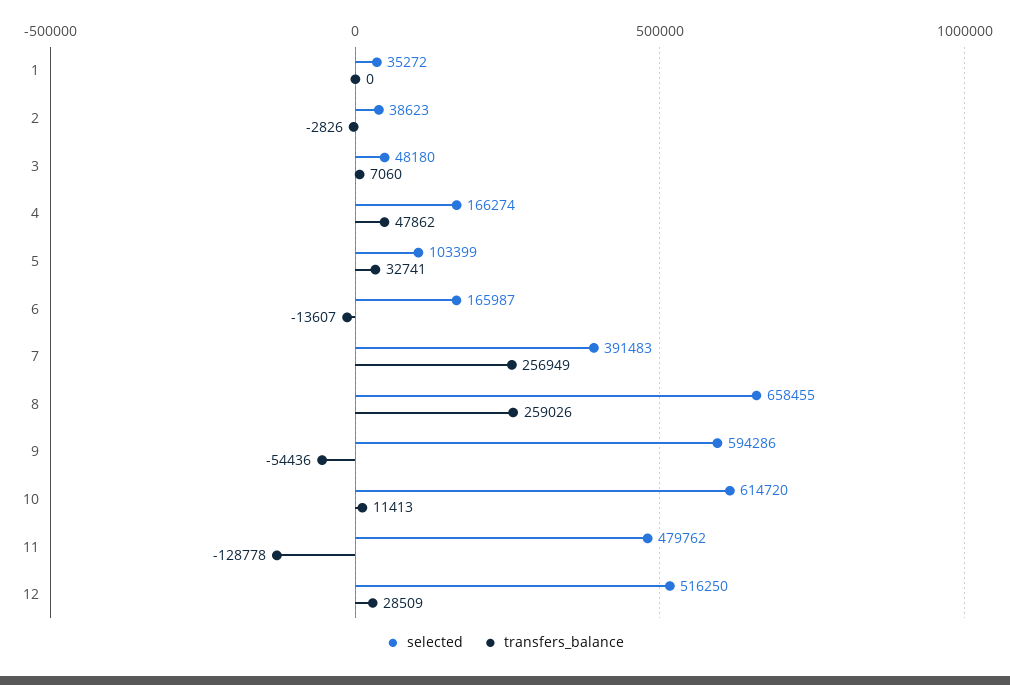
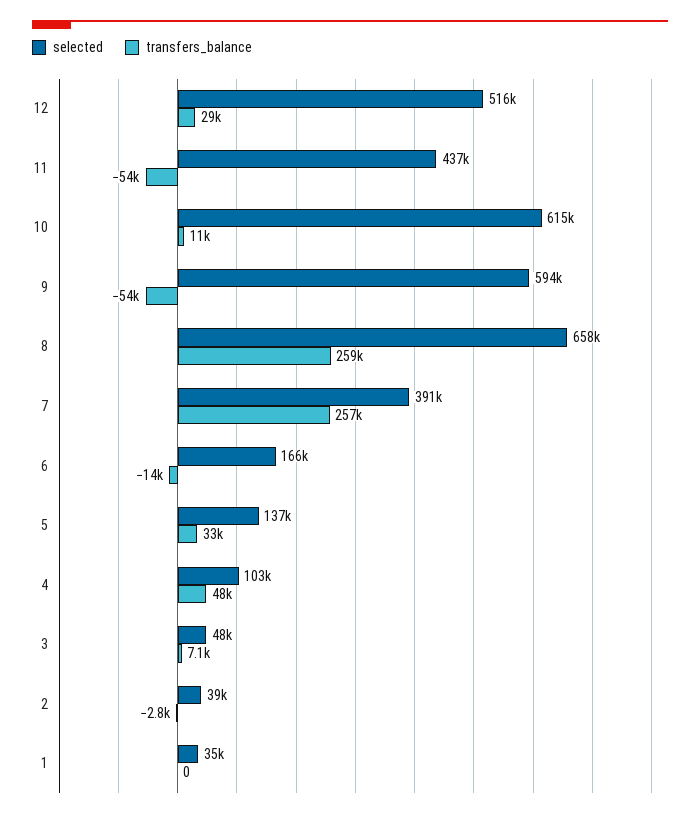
selected, 4: 166274 -> 103000
selected, 5: 103399 -> 137000
selected, 11: 479762 -> 437000
transfers_balance, 11: -128778 -> -54000

